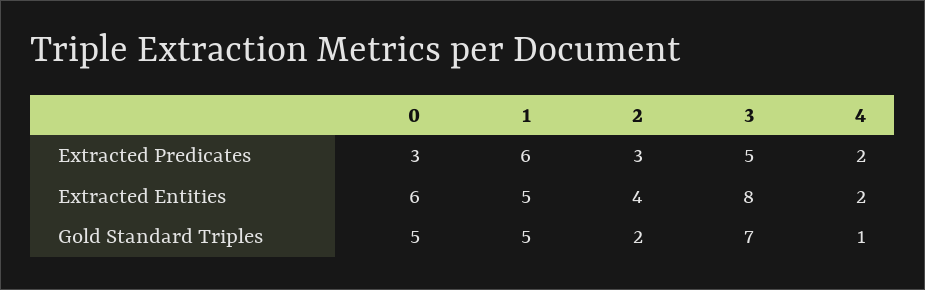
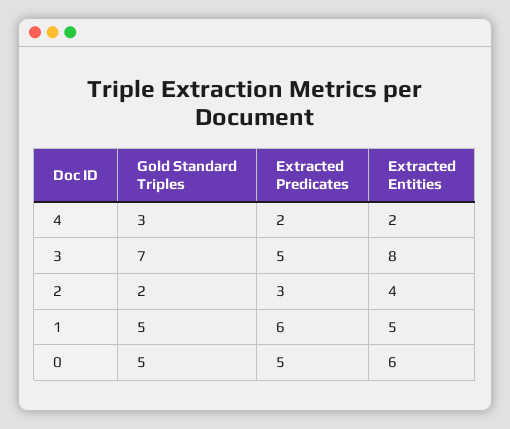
0, Extracted Predicates: 3 -> 5
4, Gold Standard Triples: 1 -> 3

